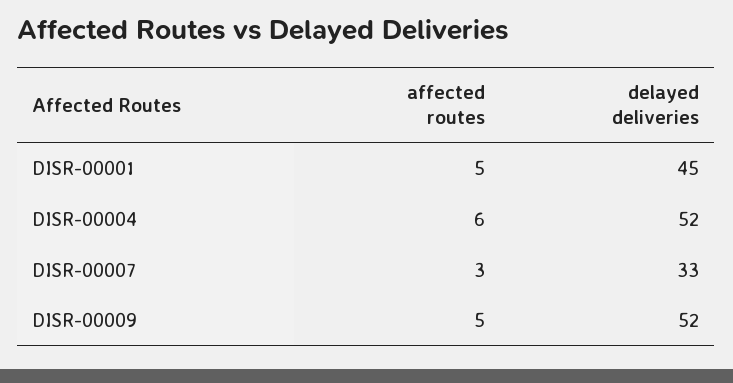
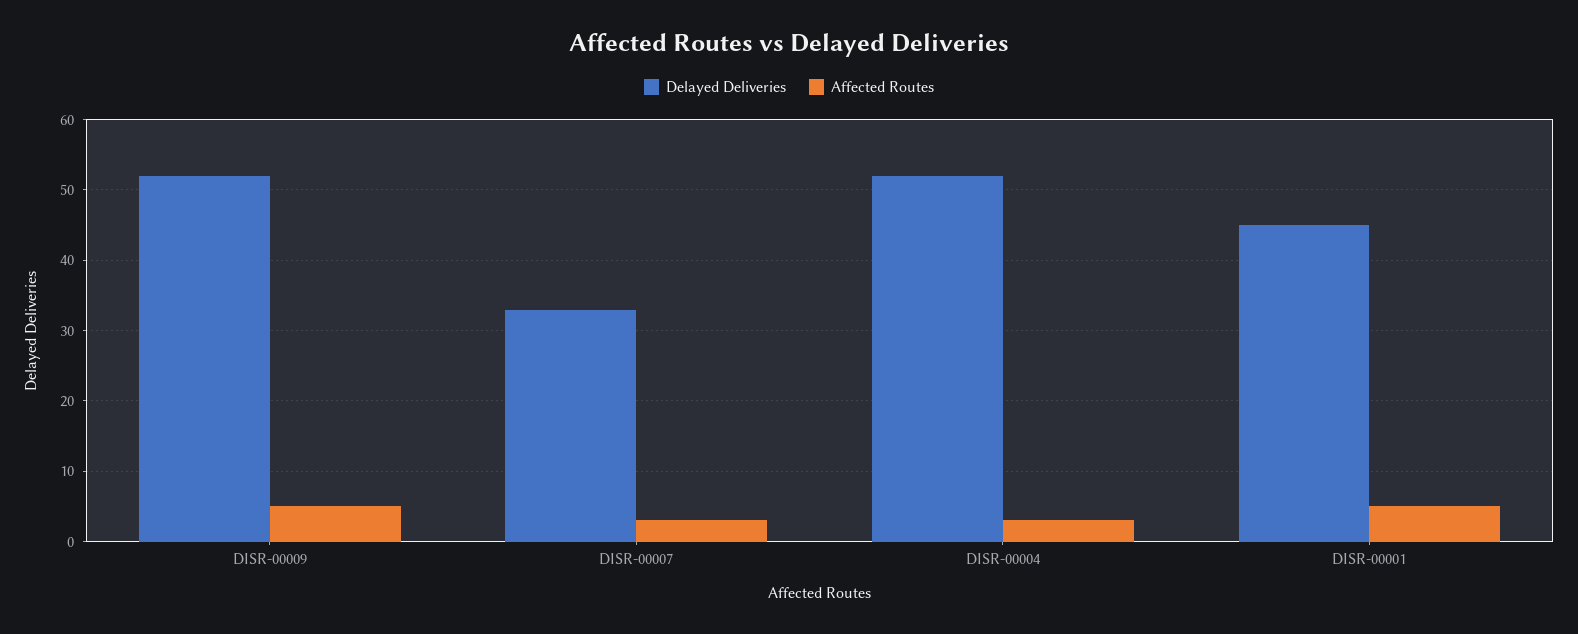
affected routes, DISR-00004: 6 -> 3

